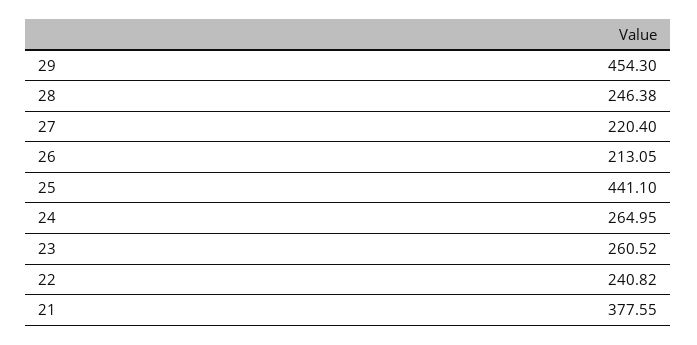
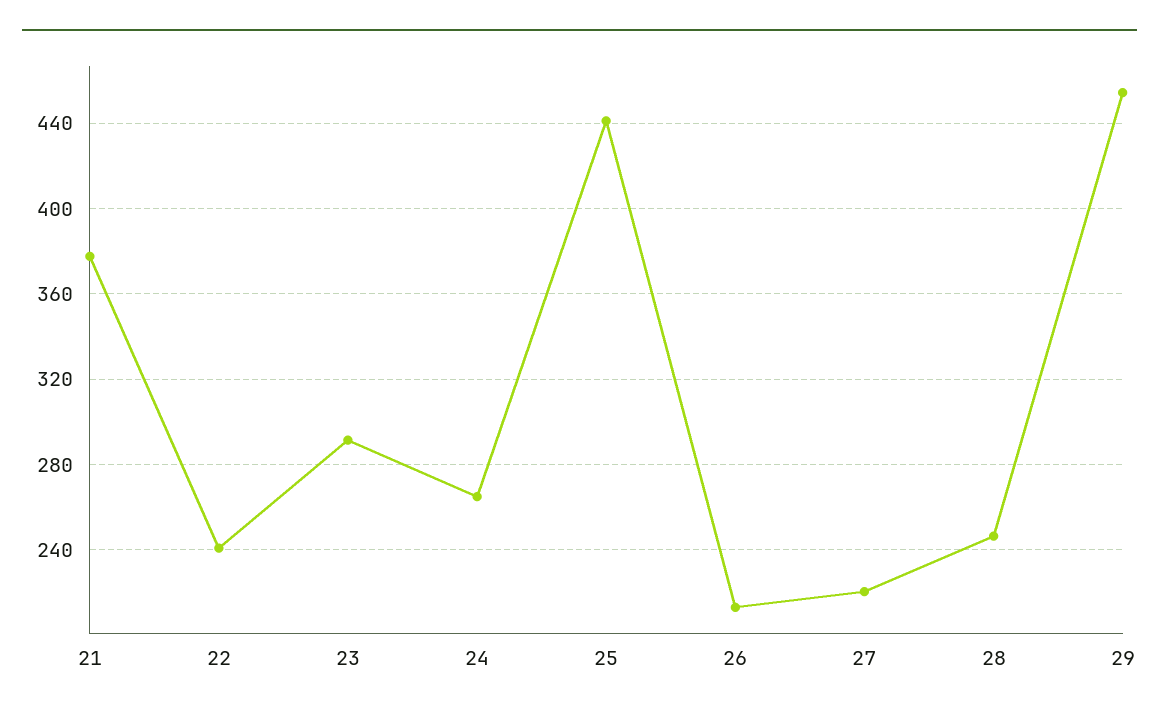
23: 260.52 -> 290

